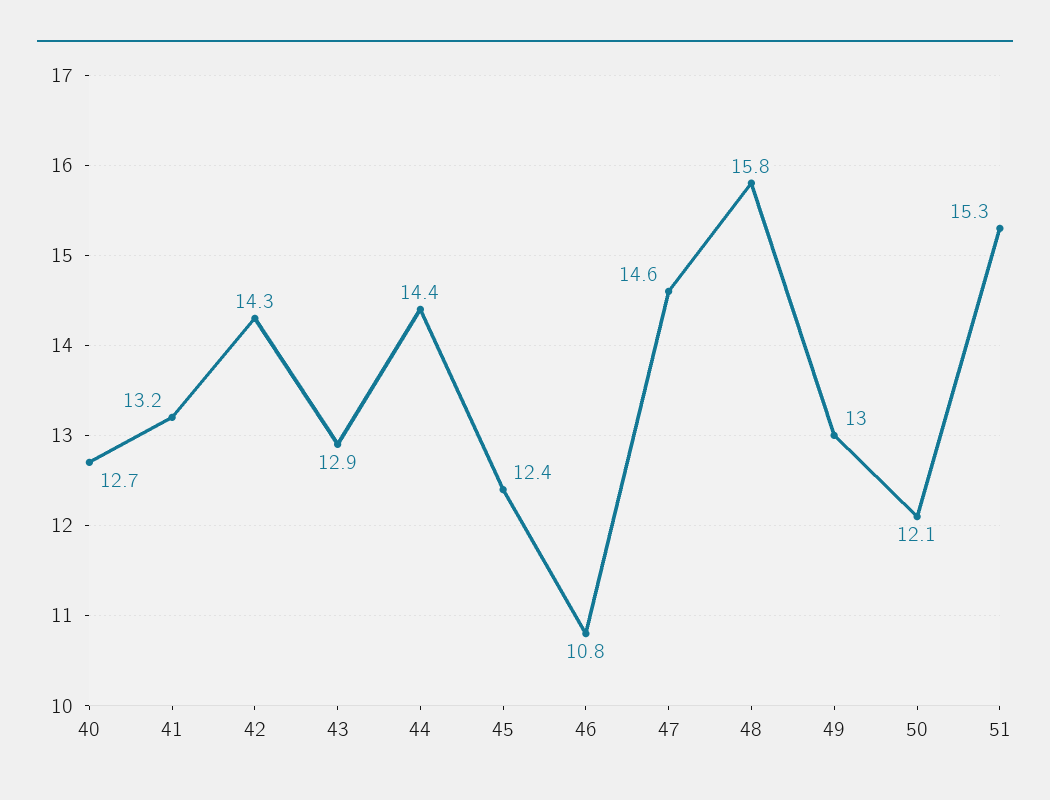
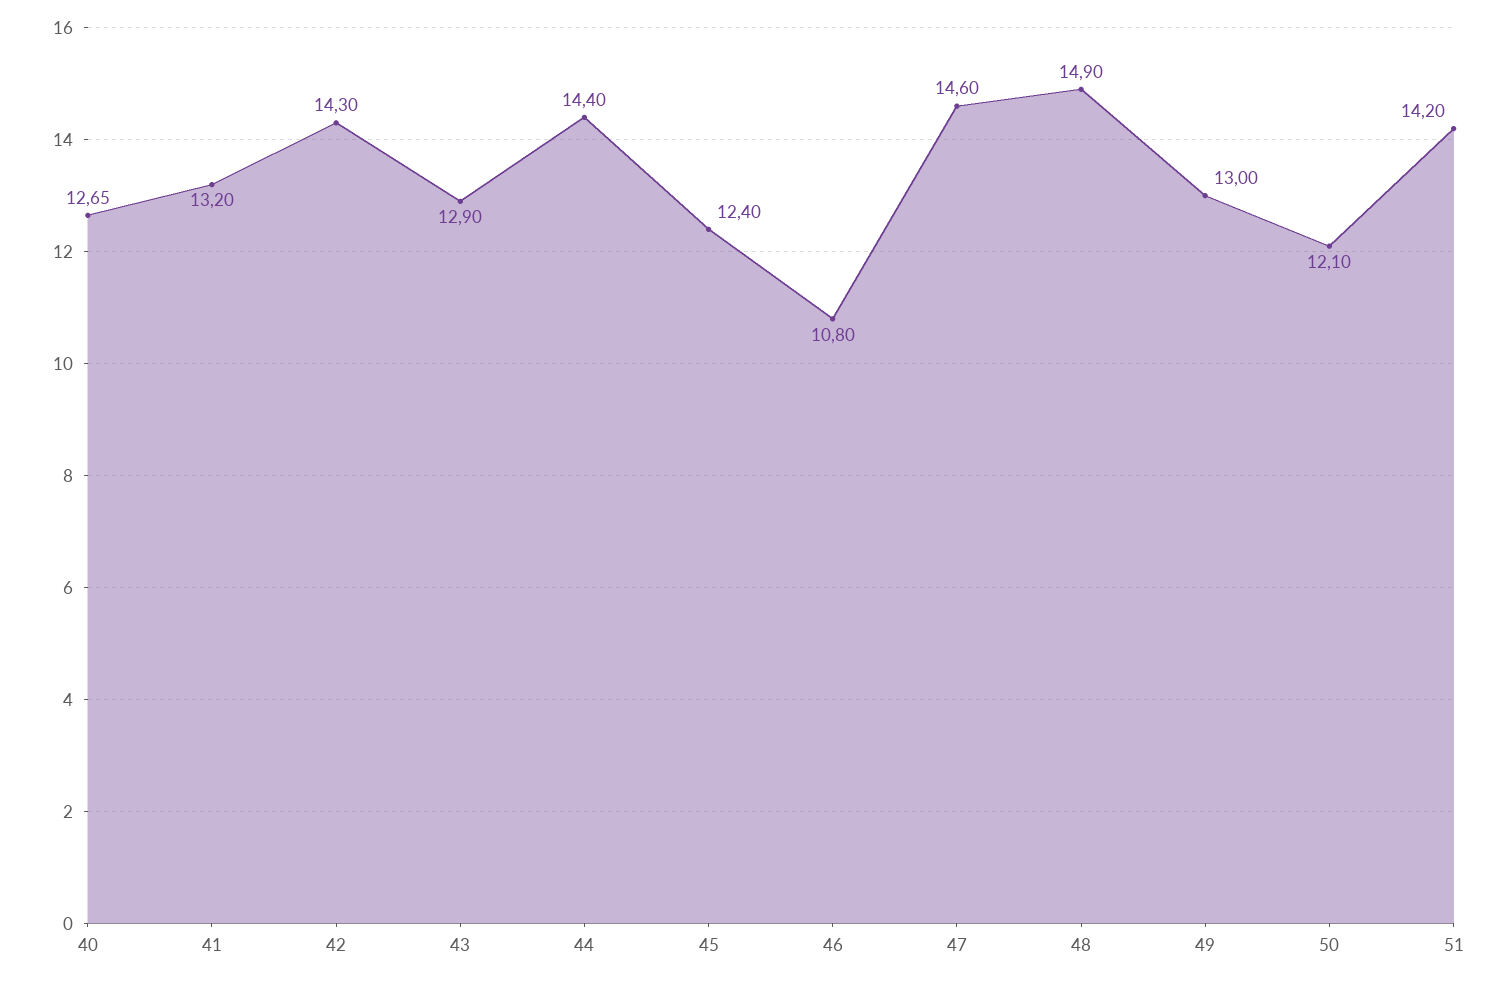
48: 15.8 -> 14.9
51: 15.3 -> 14.2

